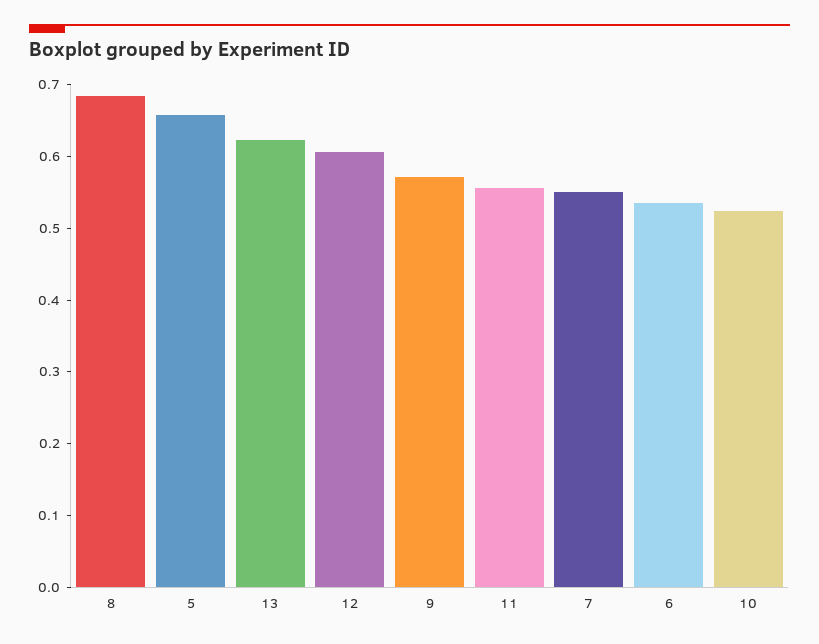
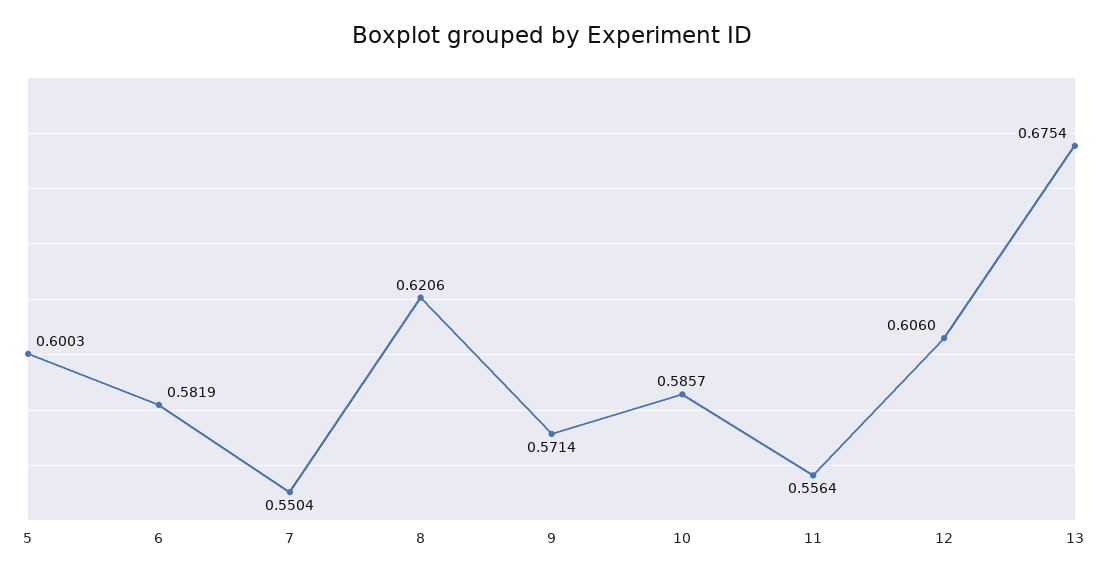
8: 0.68 -> 0.6206
5: 0.66 -> 0.6003
13: 0.62 -> 0.6754
6: 0.54 -> 0.5819
10: 0.52 -> 0.5857

